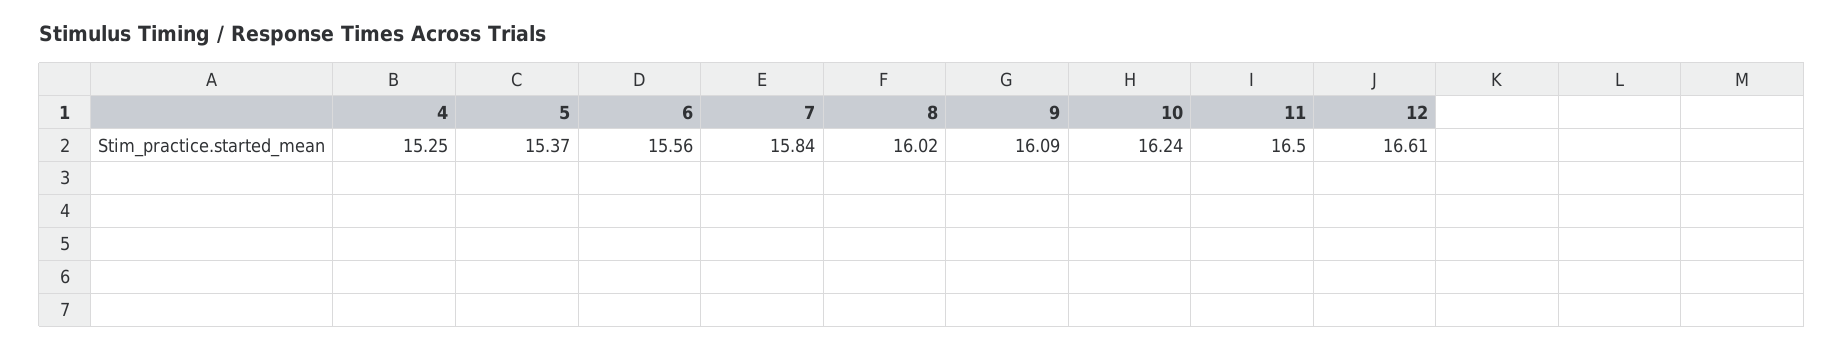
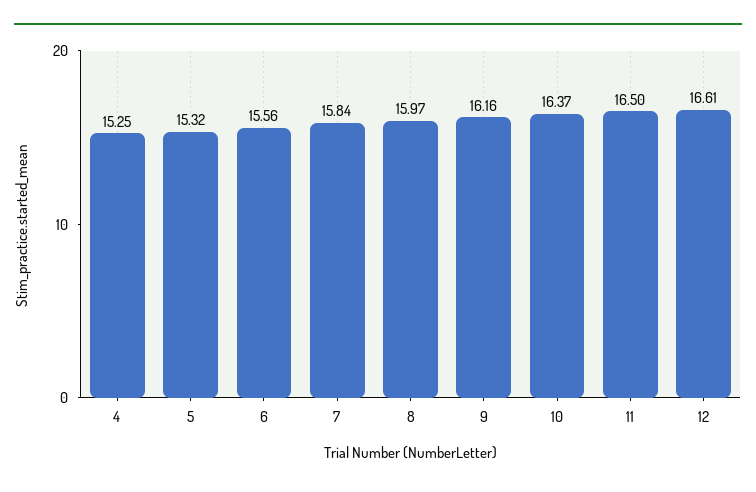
5: 15.37 -> 15.32
8: 16.02 -> 15.97
9: 16.09 -> 16.16
10: 16.24 -> 16.37

